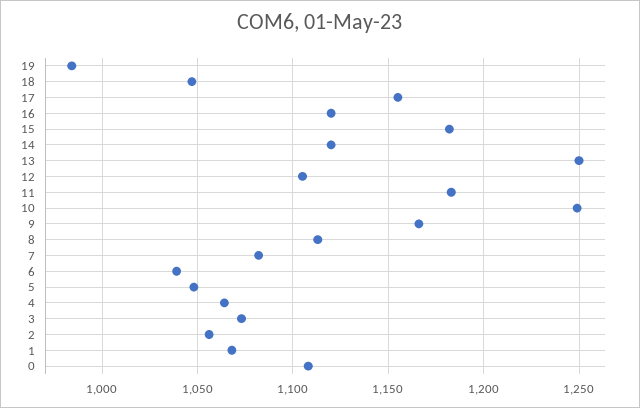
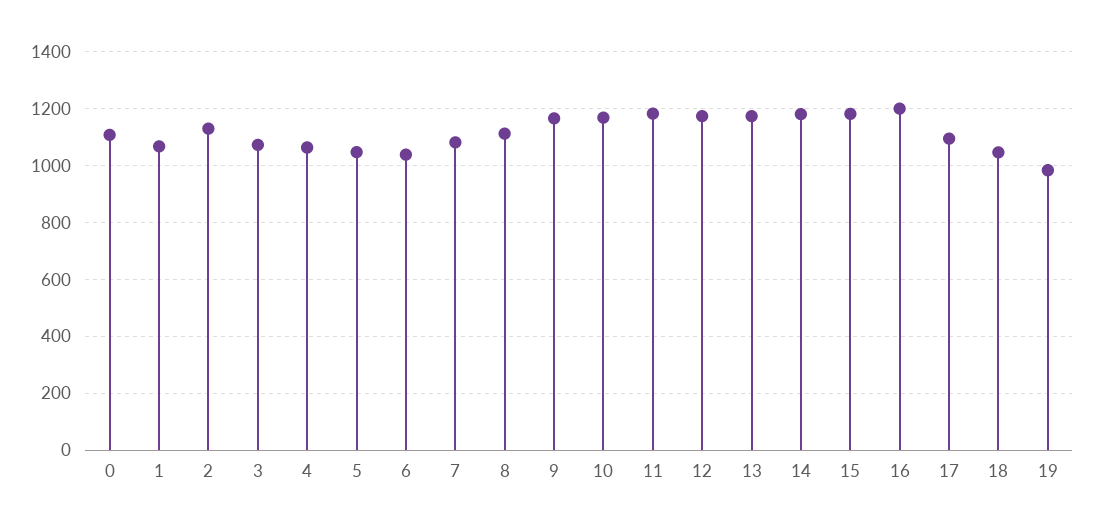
17: 1155 -> 1100
16: 1120 -> 1200
14: 1120 -> 1175
13: 1250 -> 1175
12: 1105 -> 1175
10: 1250 -> 1175
2: 1055 -> 1125

